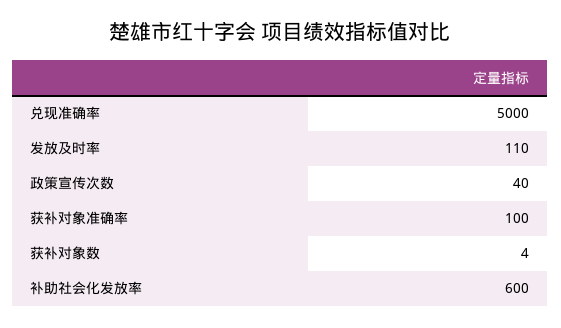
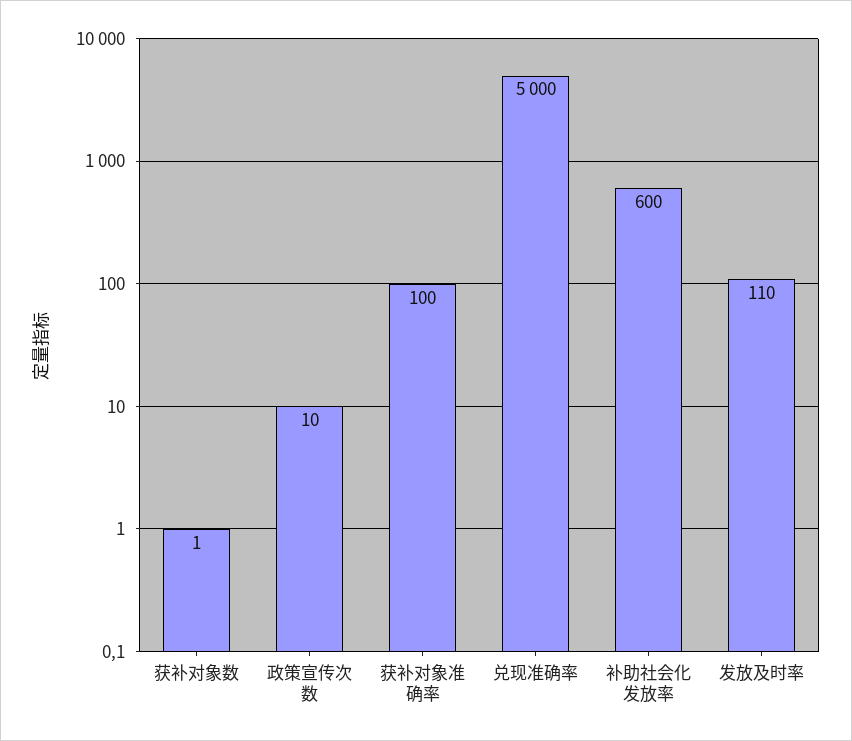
政策宣传次数: 40 -> 10
获补对象数: 4 -> 1

